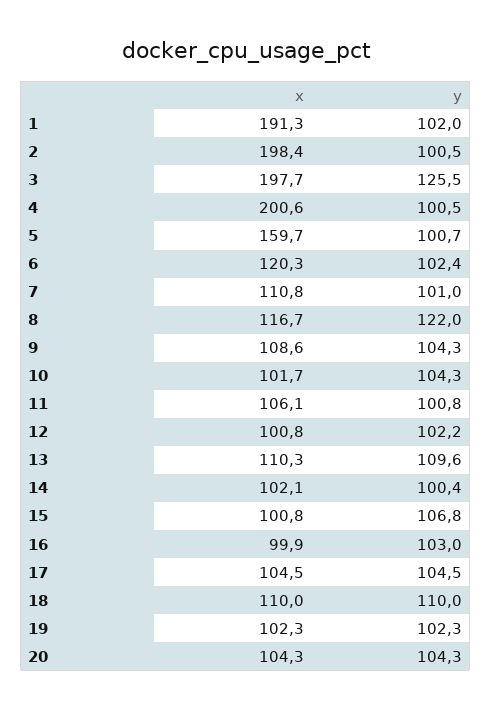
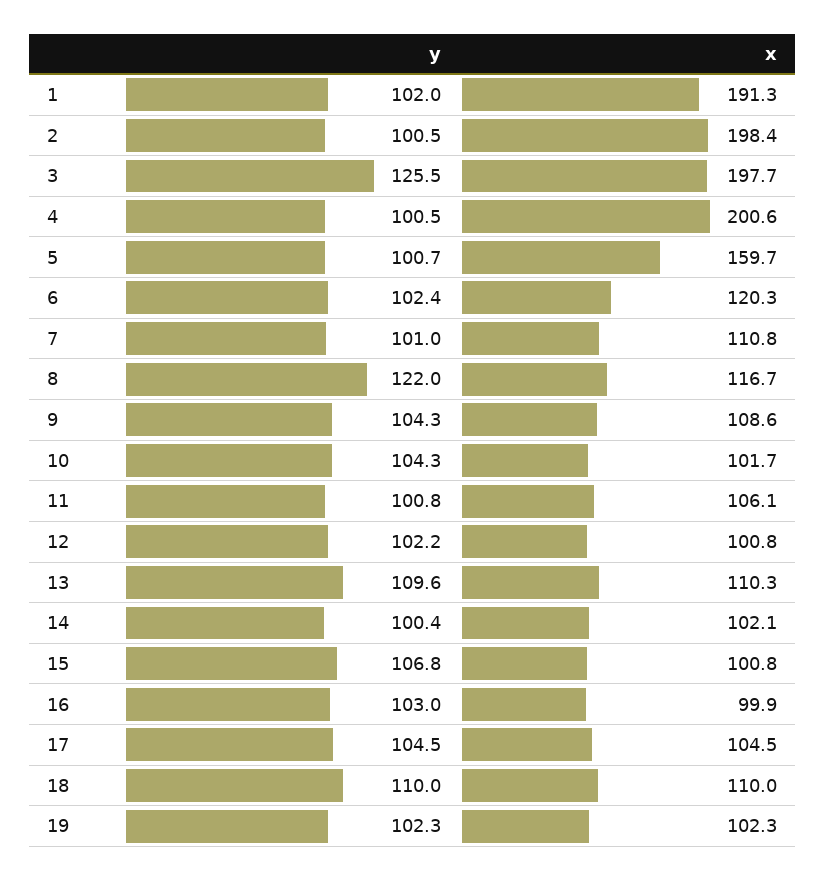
x, 20: 104.3 -> none
y, 20: 104.3 -> none

